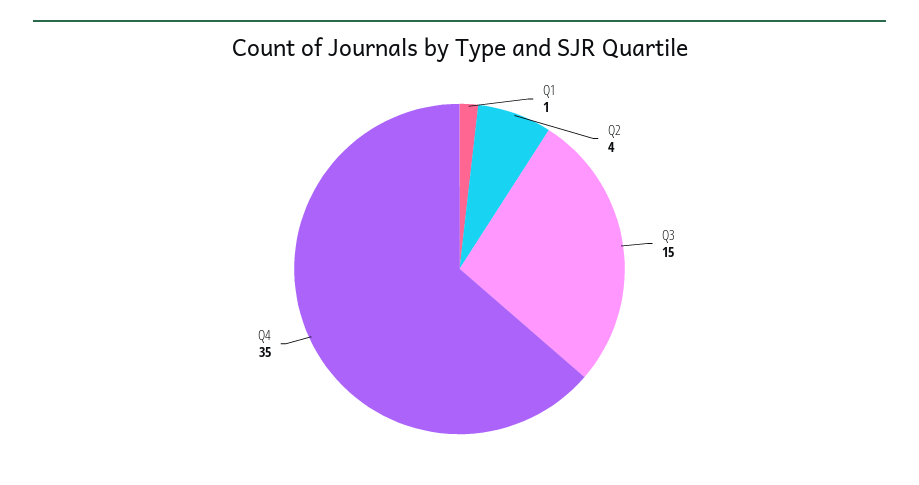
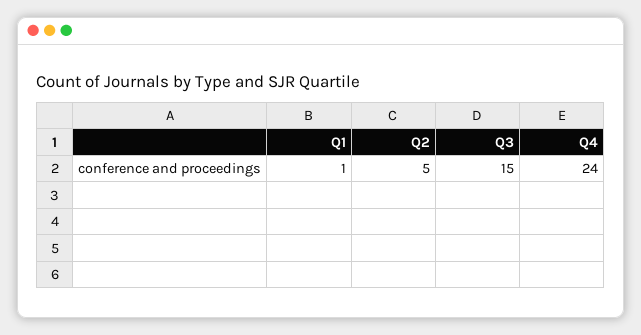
Q2: 4 -> 5
Q4: 35 -> 24

